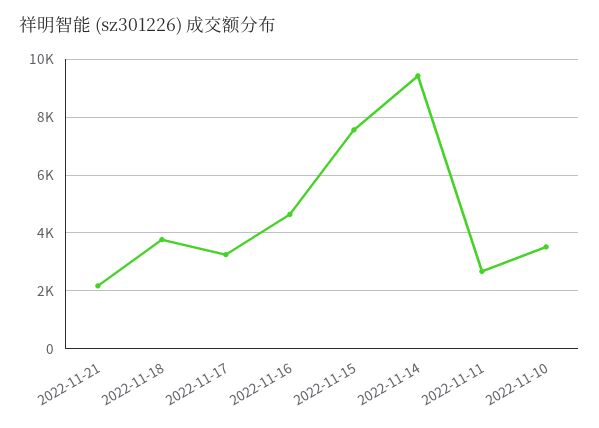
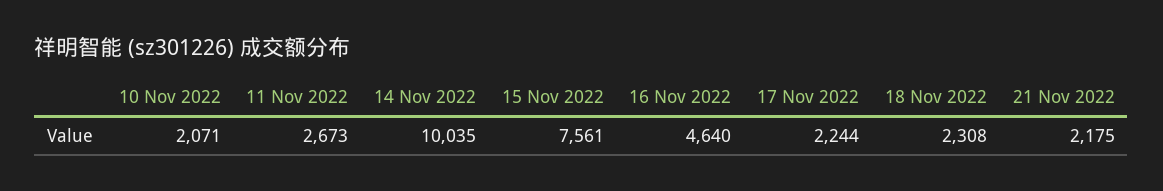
2022-11-18: 3750 -> 2308
2022-11-17: 3250 -> 2244
2022-11-14: 9500 -> 10035
2022-11-10: 3500 -> 2071

